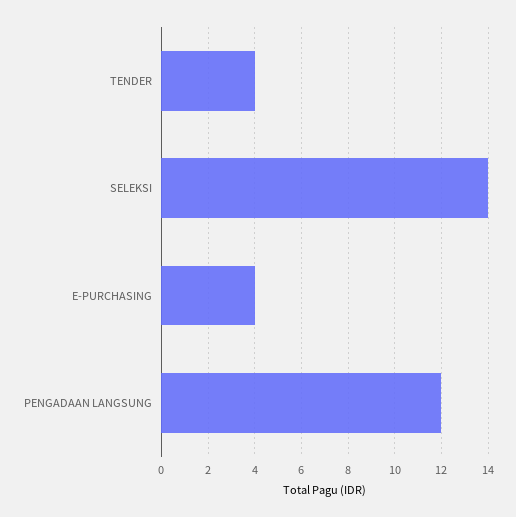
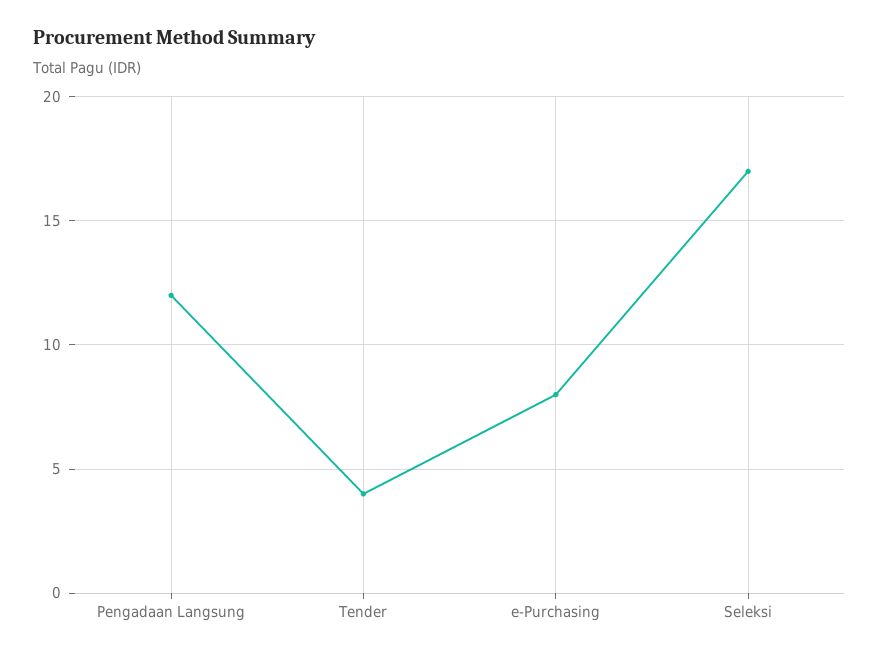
SELEKSI: 14 -> 17
E-PURCHASING: 4 -> 8

